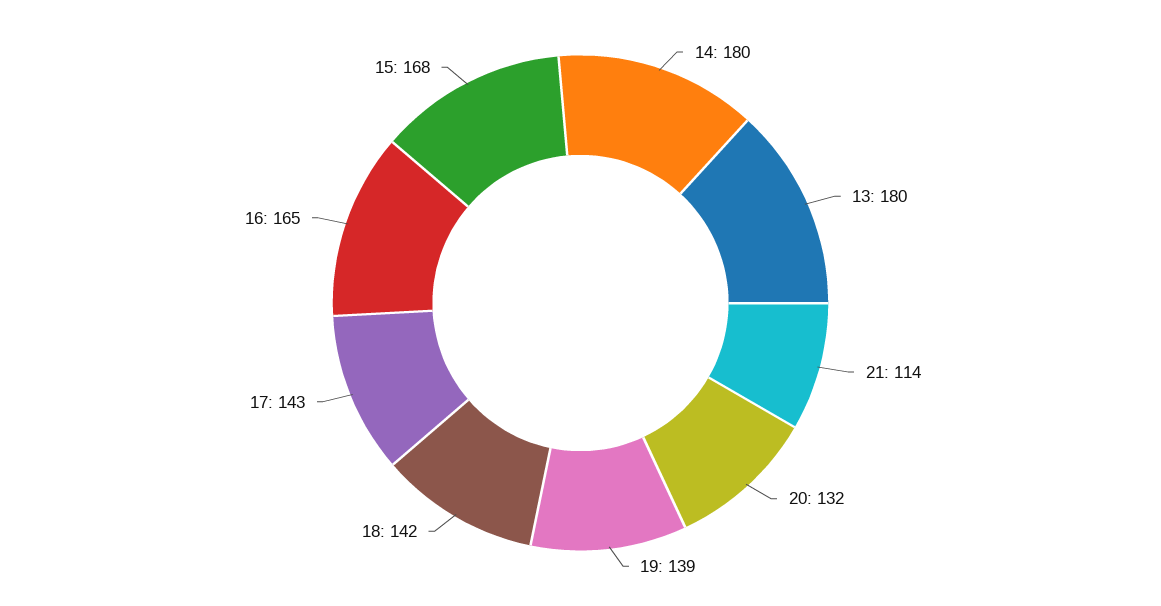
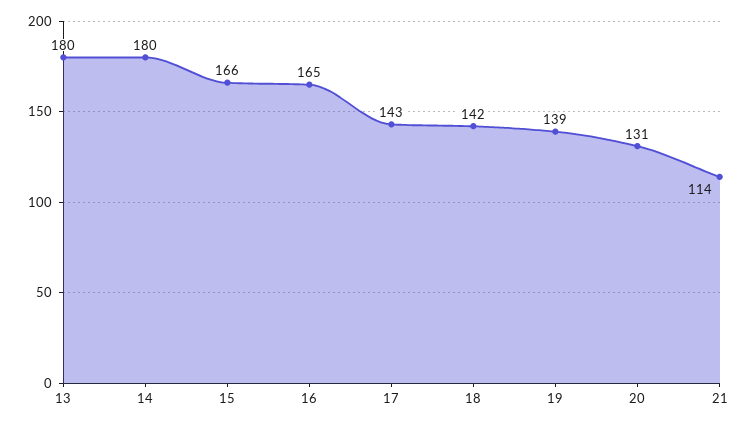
20: 132 -> 131
15: 168 -> 166

